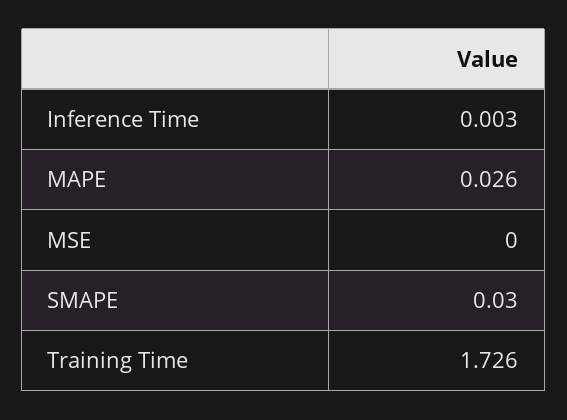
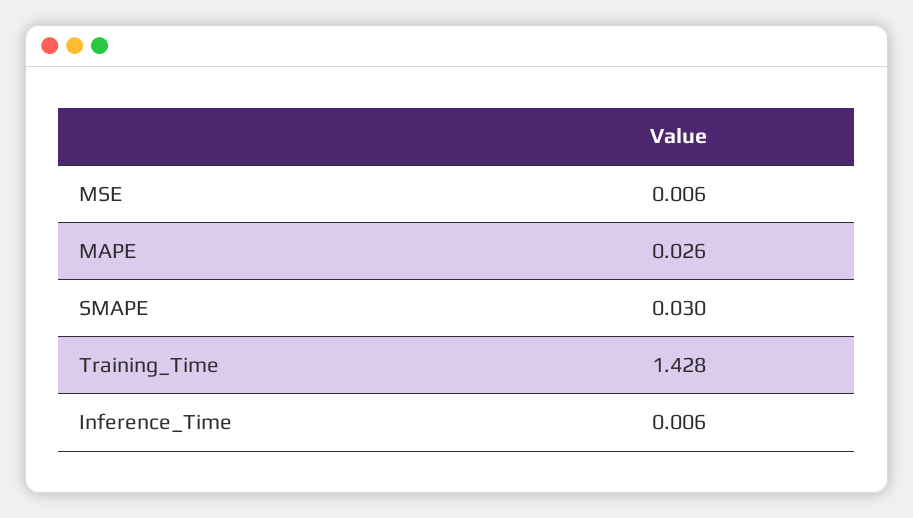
Inference Time: 0.003 -> 0.006
MSE: 0 -> 0.006
Training Time: 1.726 -> 1.428

